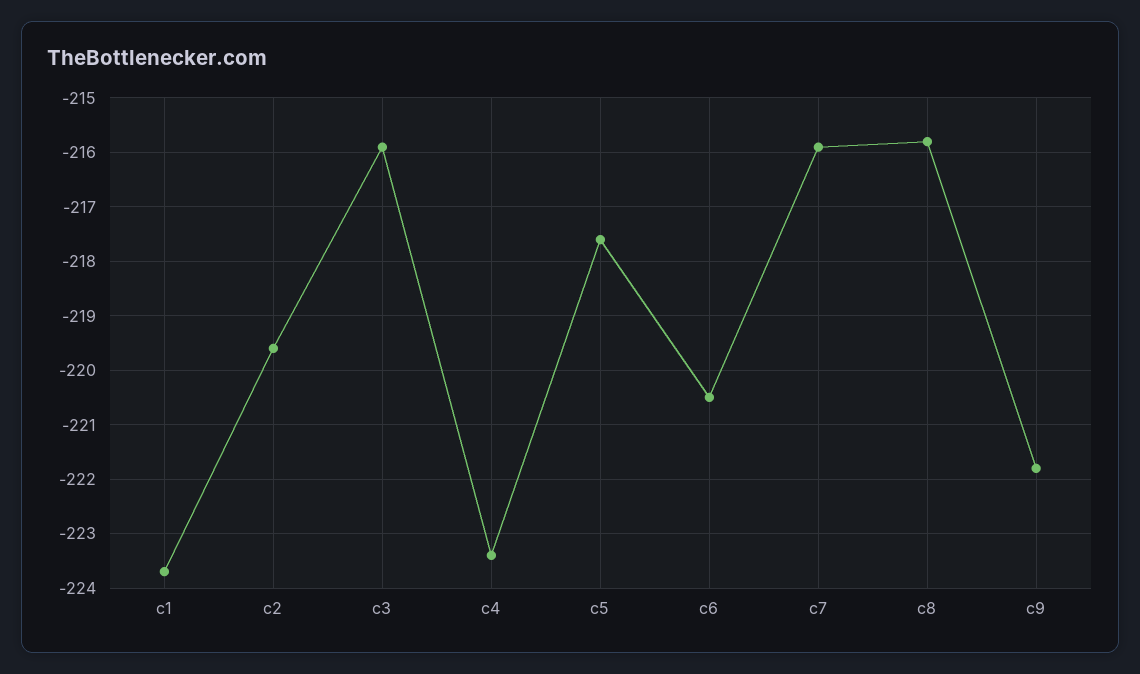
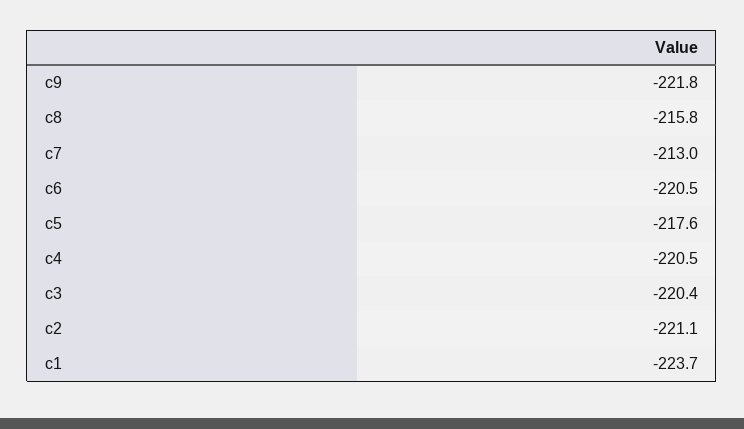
c2: -219.5 -> -221.1
c3: -216 -> -220.4
c4: -223.5 -> -220.5
c7: -216 -> -213

